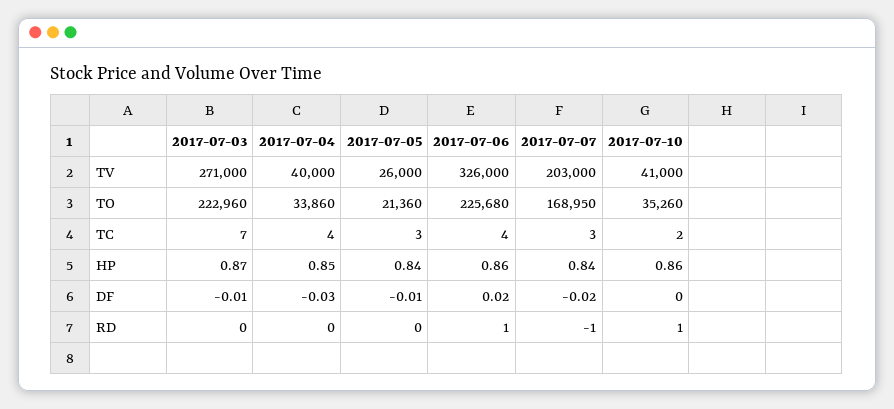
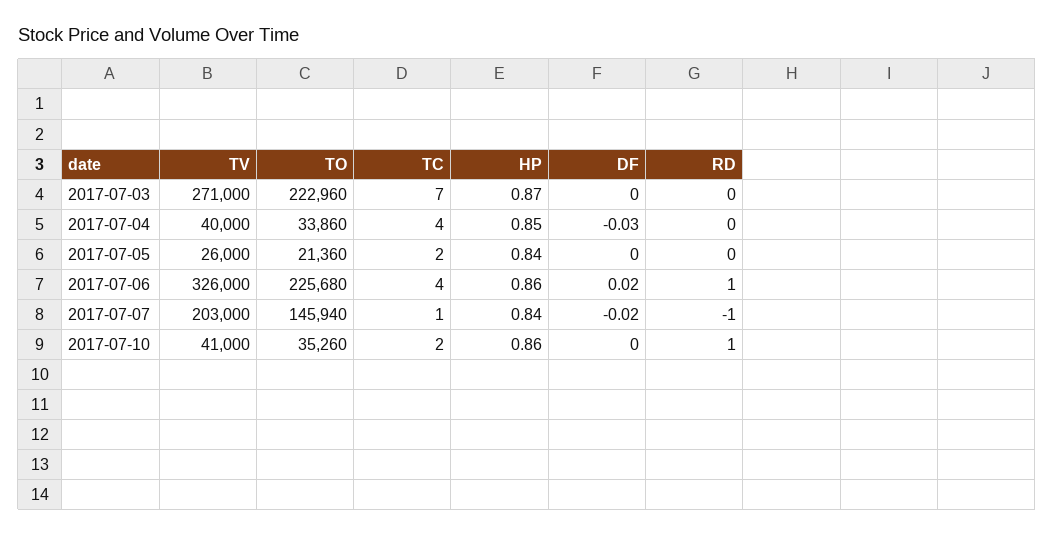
2017-07-07, TO: 168950 -> 145940
2017-07-05, TC: 3 -> 2
2017-07-07, TC: 3 -> 1
2017-07-03, DF: -0.01 -> 0
2017-07-05, DF: -0.01 -> 0

